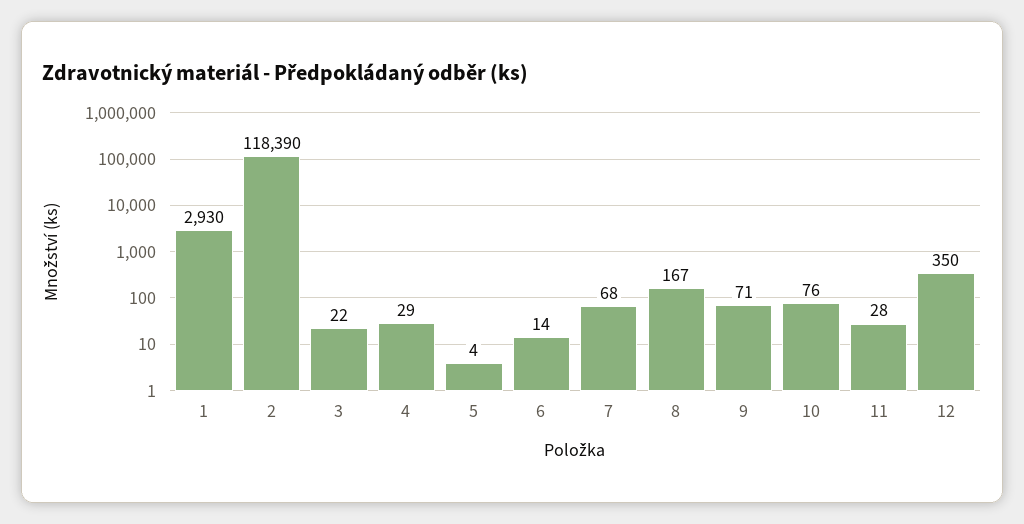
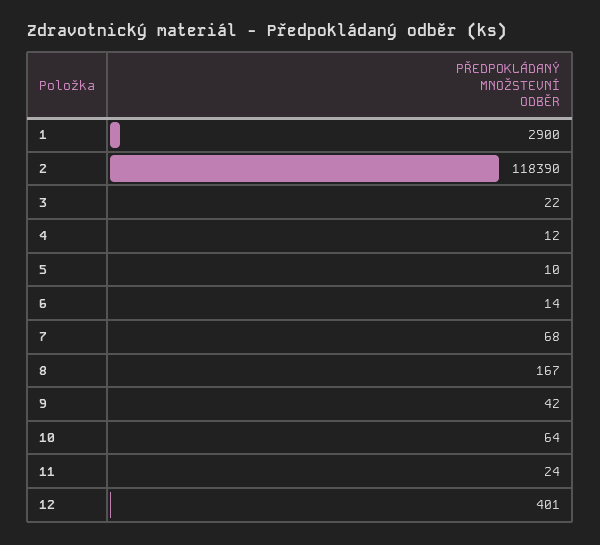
1: 2930 -> 2900
4: 29 -> 12
5: 4 -> 10
9: 71 -> 42
10: 76 -> 64
11: 28 -> 24
12: 350 -> 401

